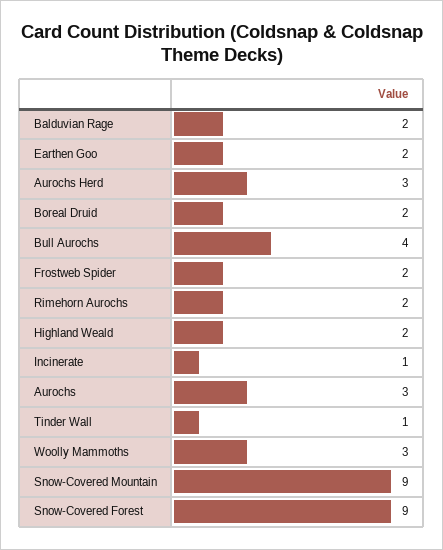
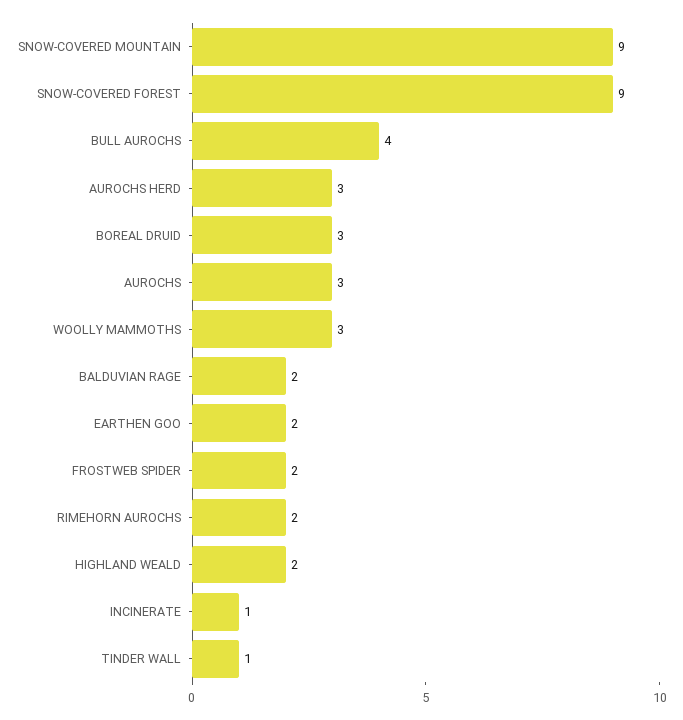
Boreal Druid: 2 -> 3

